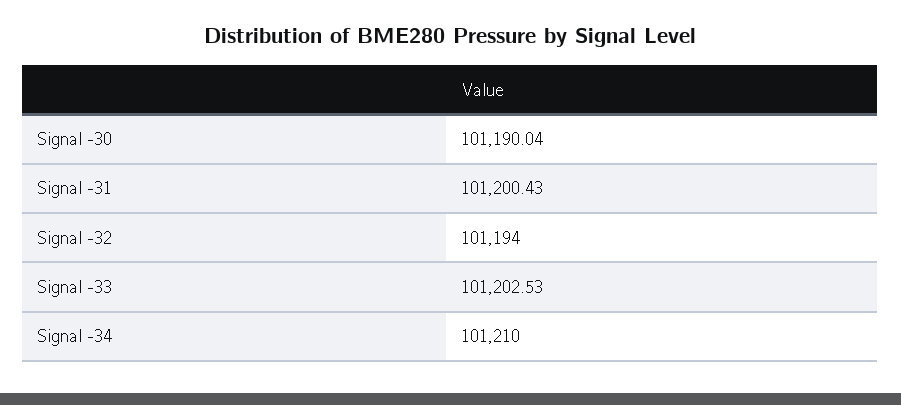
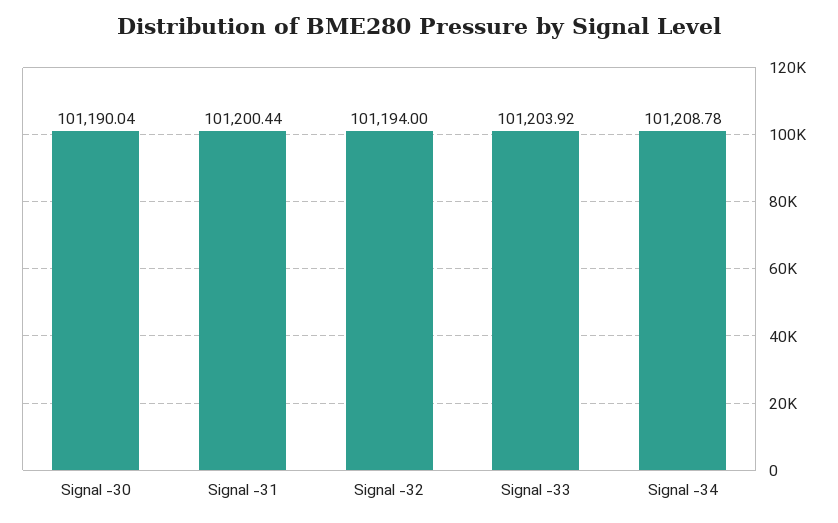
Signal -31: 101200.43 -> 101200.44
Signal -33: 101202.53 -> 101203.92
Signal -34: 101210 -> 101208.78

